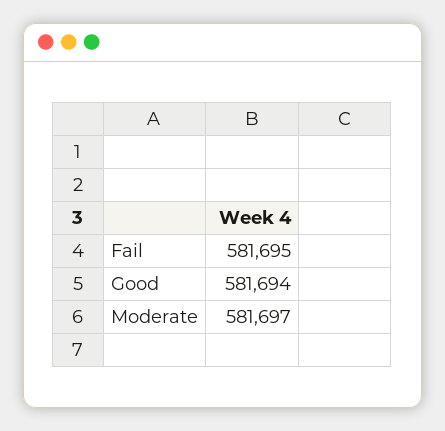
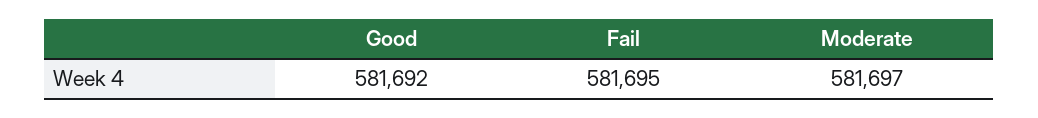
Good: 581694 -> 581692

